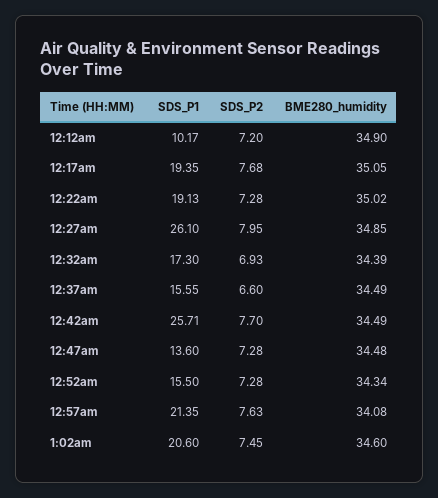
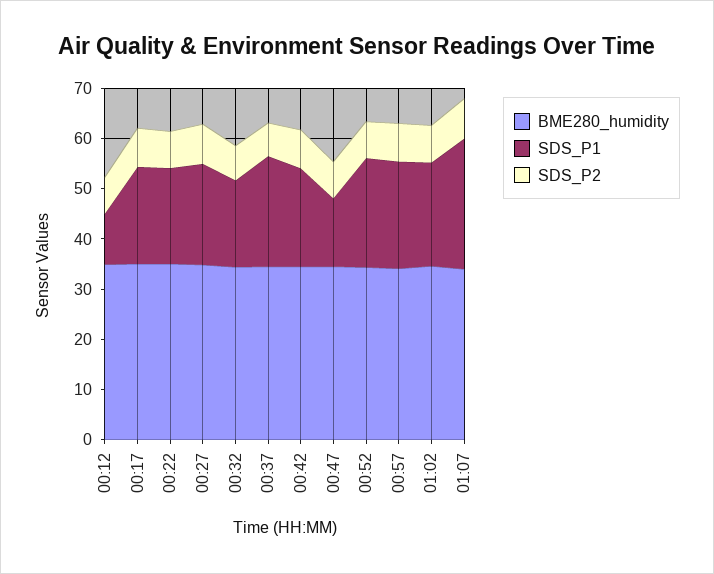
SDS_P1, 12:27am: 26.1 -> 20
SDS_P1, 12:37am: 15.55 -> 22
SDS_P1, 12:42am: 25.71 -> 20
SDS_P1, 12:52am: 15.5 -> 22
BME280_humidity, 01:07: none -> 34
SDS_P1, 01:07: none -> 26
SDS_P2, 01:07: none -> 8

